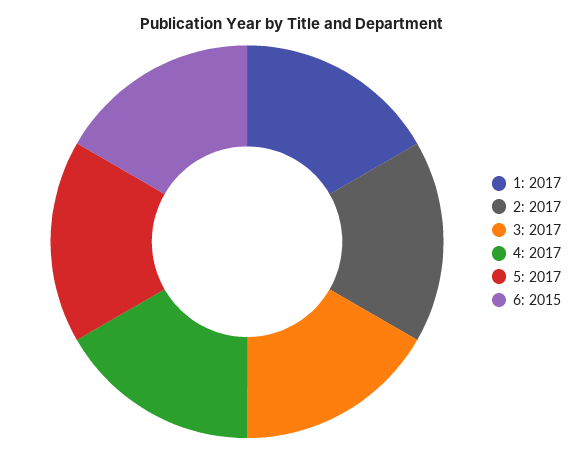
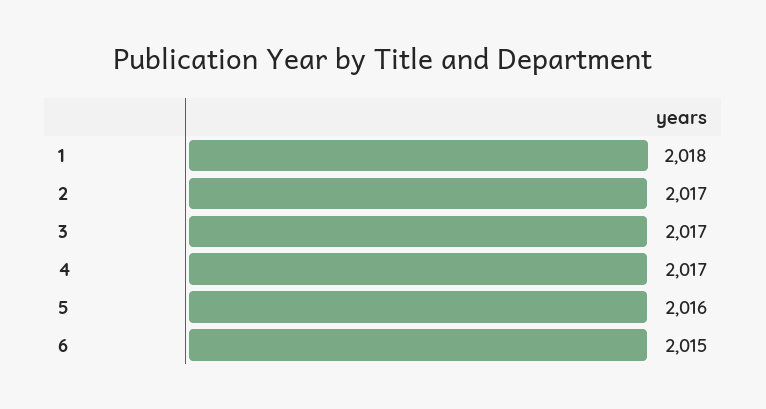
1: 2017 -> 2018
5: 2017 -> 2016

